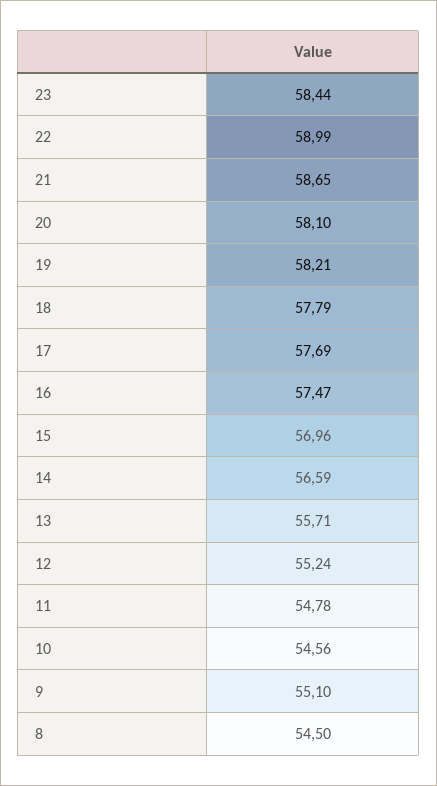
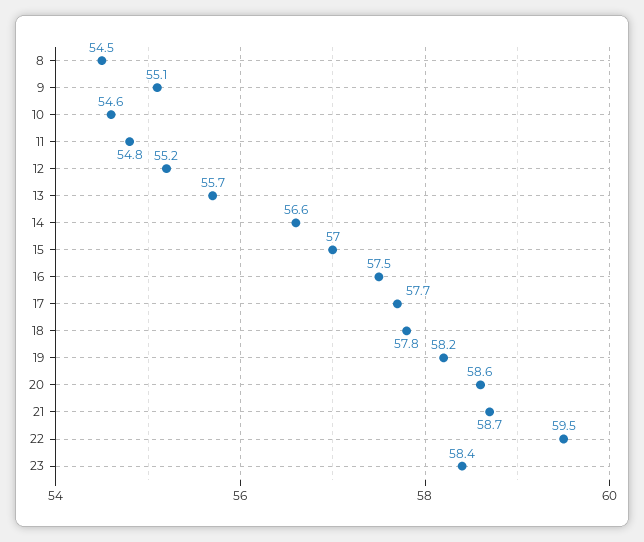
22: 58.99 -> 59.5
20: 58.1 -> 58.6

